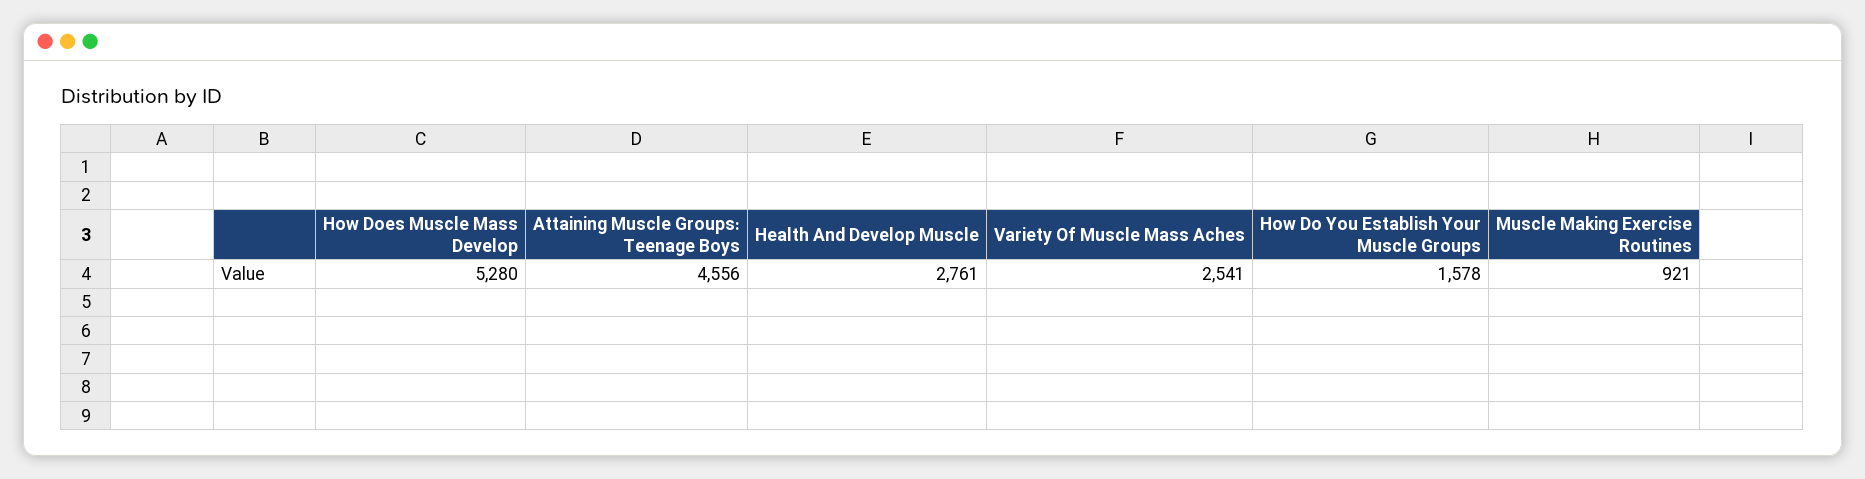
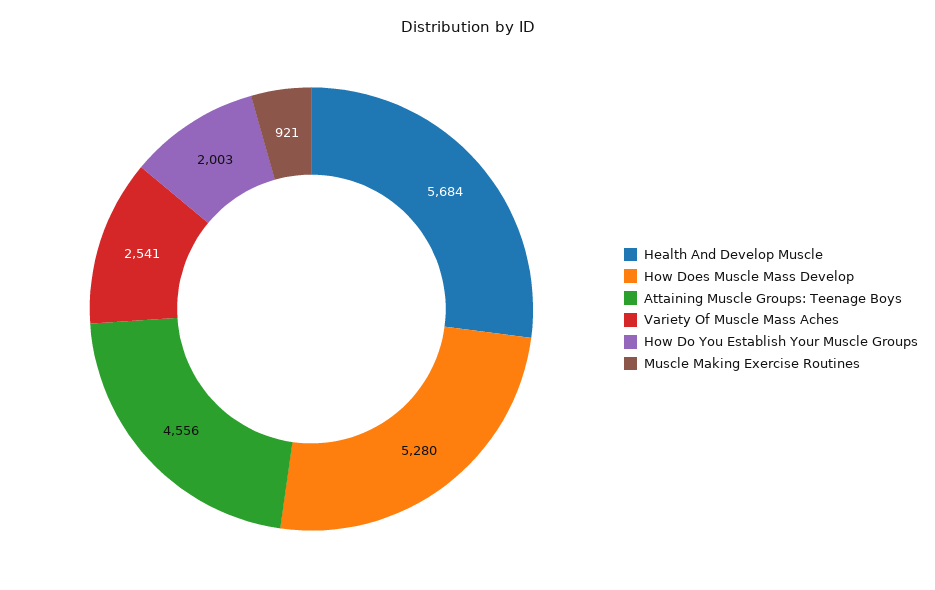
Health And Develop Muscle: 2761 -> 5684
How Do You Establish Your Muscle Groups: 1578 -> 2003

